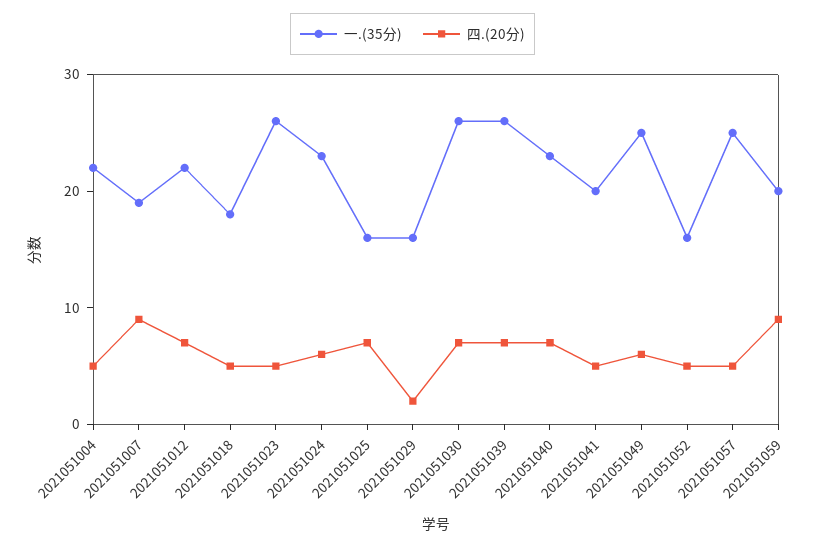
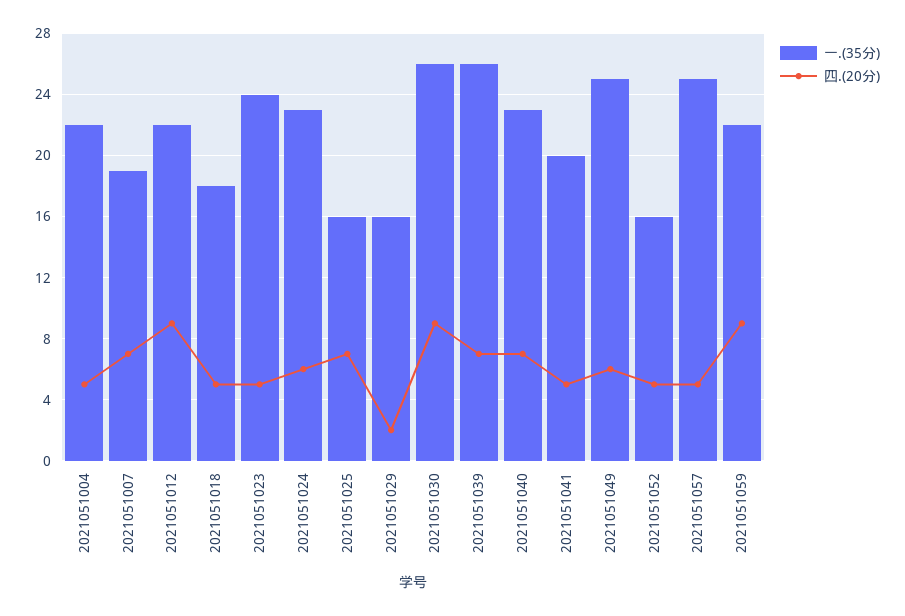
四.(20分), 2021051007: 9 -> 7
四.(20分), 2021051012: 7 -> 9
一.(35分), 2021051023: 26 -> 24
四.(20分), 2021051030: 7 -> 9
一.(35分), 2021051059: 20 -> 22

